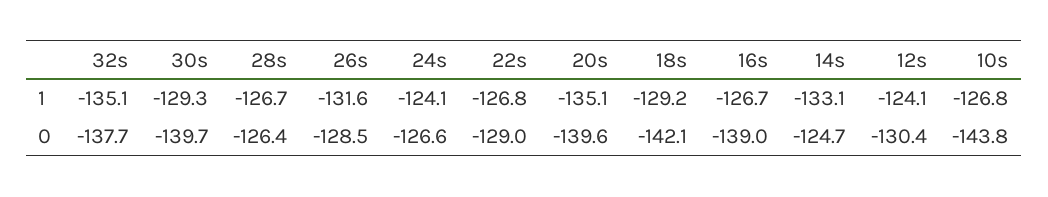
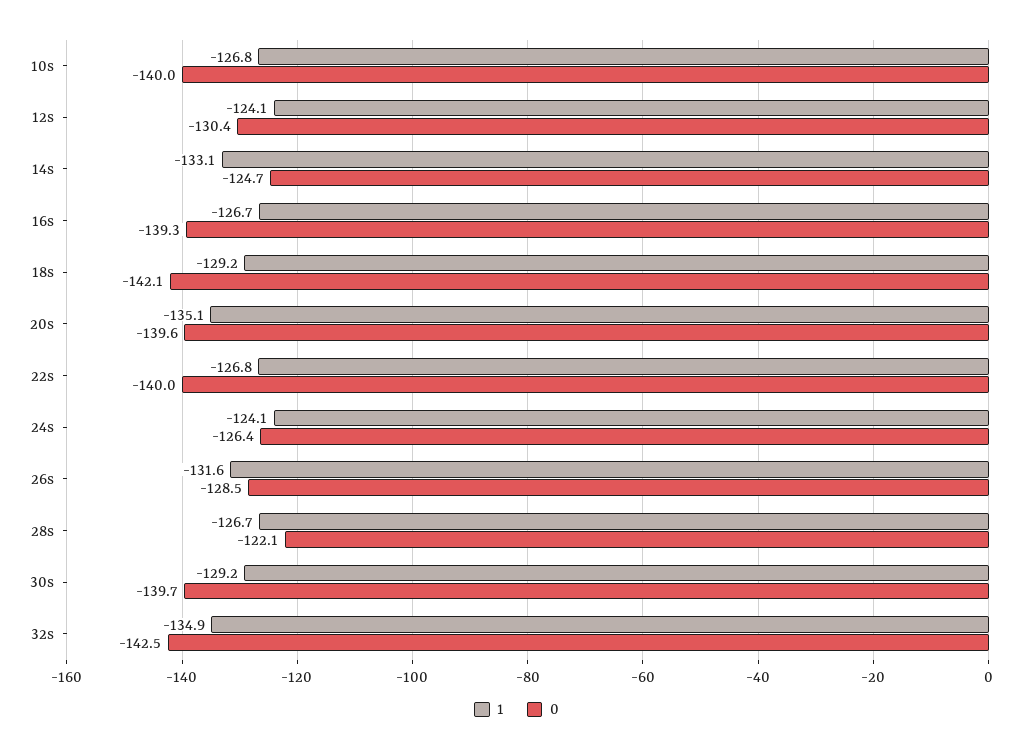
1, 32s: -135.1 -> -134.9
1, 30s: -129.3 -> -129.2
0, 32s: -137.7 -> -142.5
0, 28s: -126.4 -> -122.1
0, 24s: -126.6 -> -126.4
0, 22s: -129 -> -140
0, 16s: -139 -> -139.3
0, 10s: -143.8 -> -140

